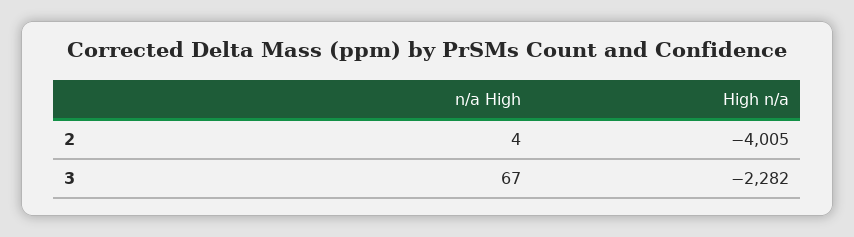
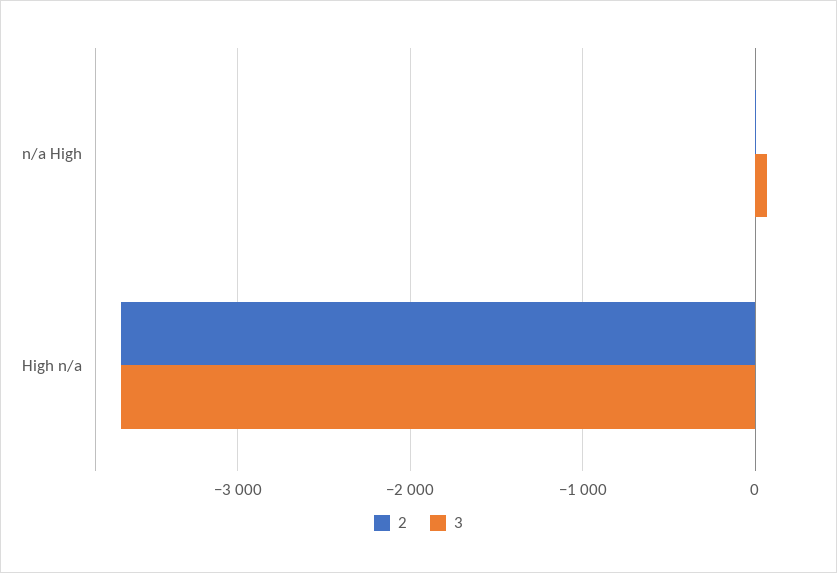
2, High n/a: -4005 -> -3700
3, High n/a: -2282 -> -3700

